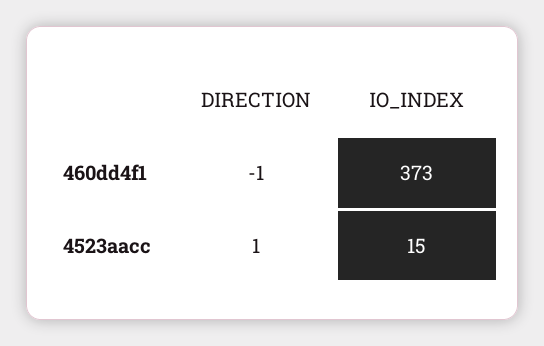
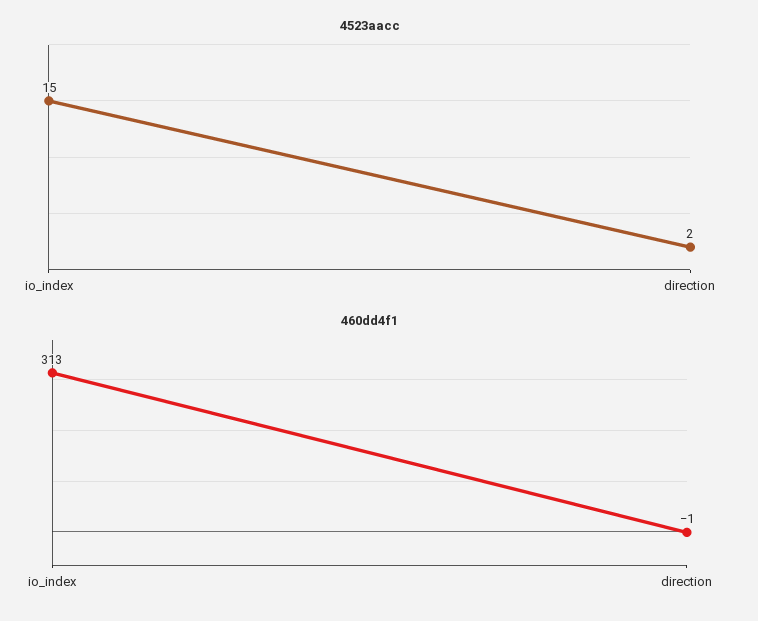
460dd4f1, IO_INDEX: 373 -> 313
4523aacc, DIRECTION: 1 -> 2

